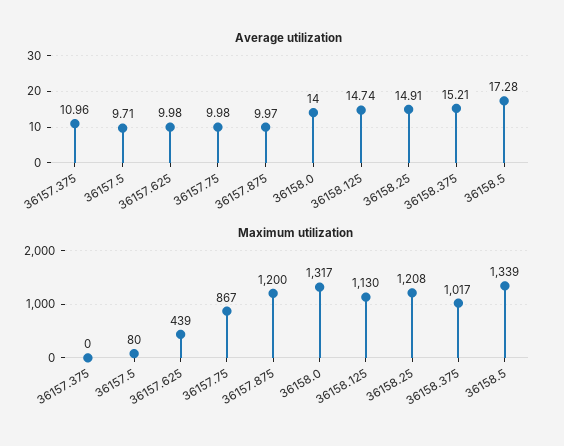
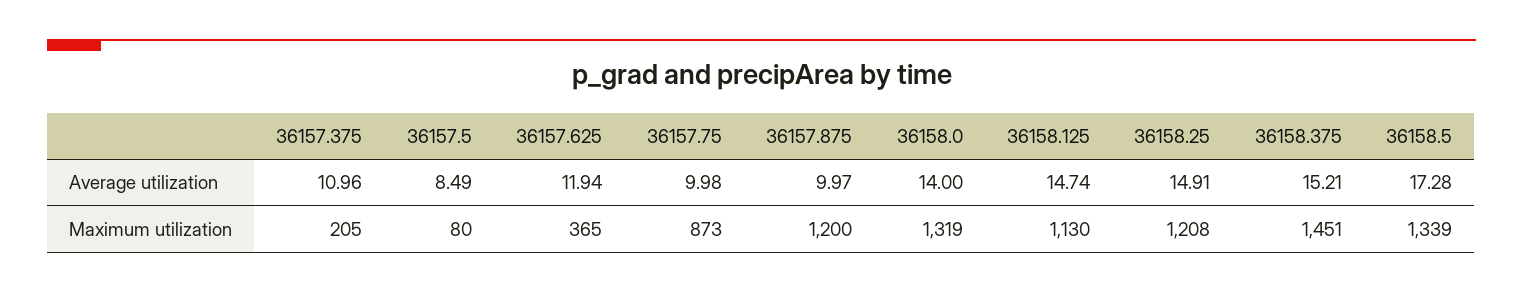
Average utilization, 36157.5: 9.71 -> 8.49
Average utilization, 36157.625: 9.98 -> 11.94
Maximum utilization, 36157.375: 0 -> 205
Maximum utilization, 36157.625: 439 -> 365
Maximum utilization, 36157.75: 867 -> 873
Maximum utilization, 36158.0: 1317 -> 1319
Maximum utilization, 36158.375: 1017 -> 1451

